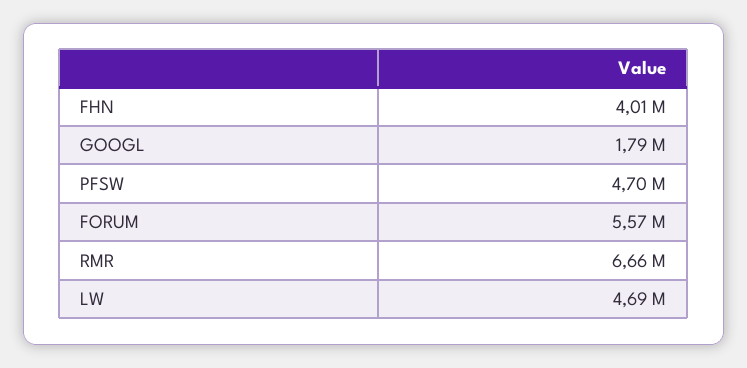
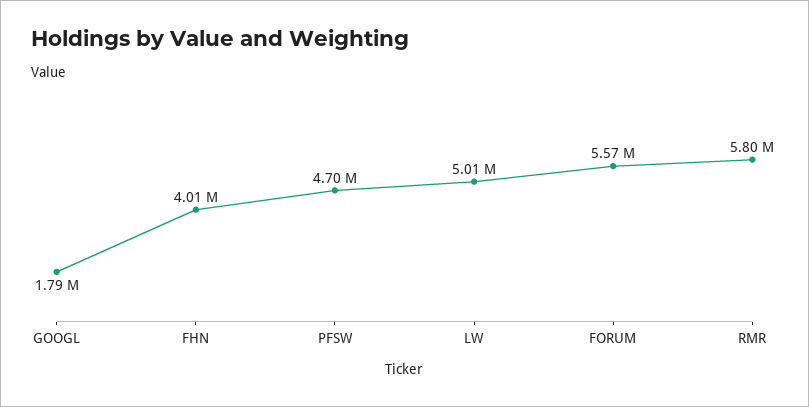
RMR: 6660000 -> 5800000
LW: 4690000 -> 5010000

